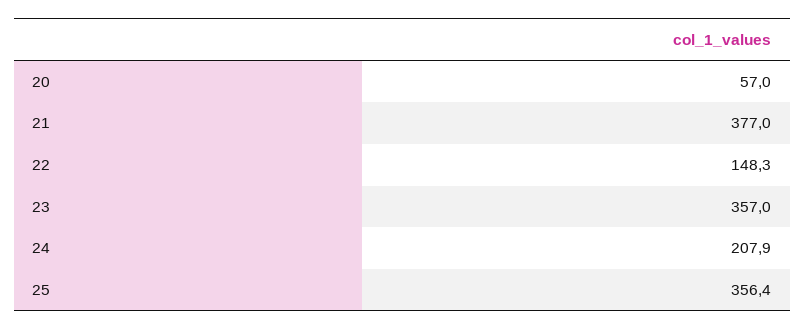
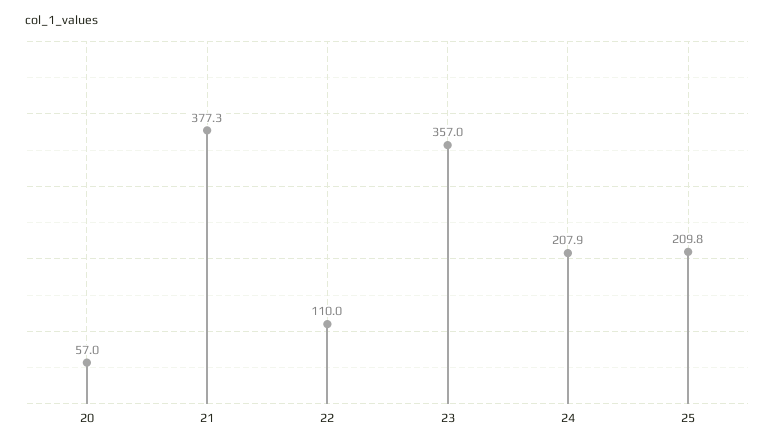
21: 377 -> 377.3
22: 148.3 -> 110
25: 356.4 -> 209.8

